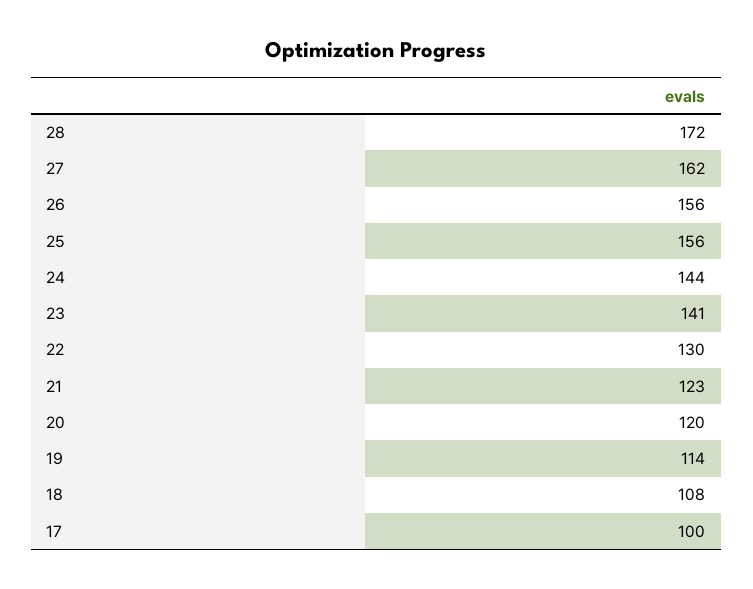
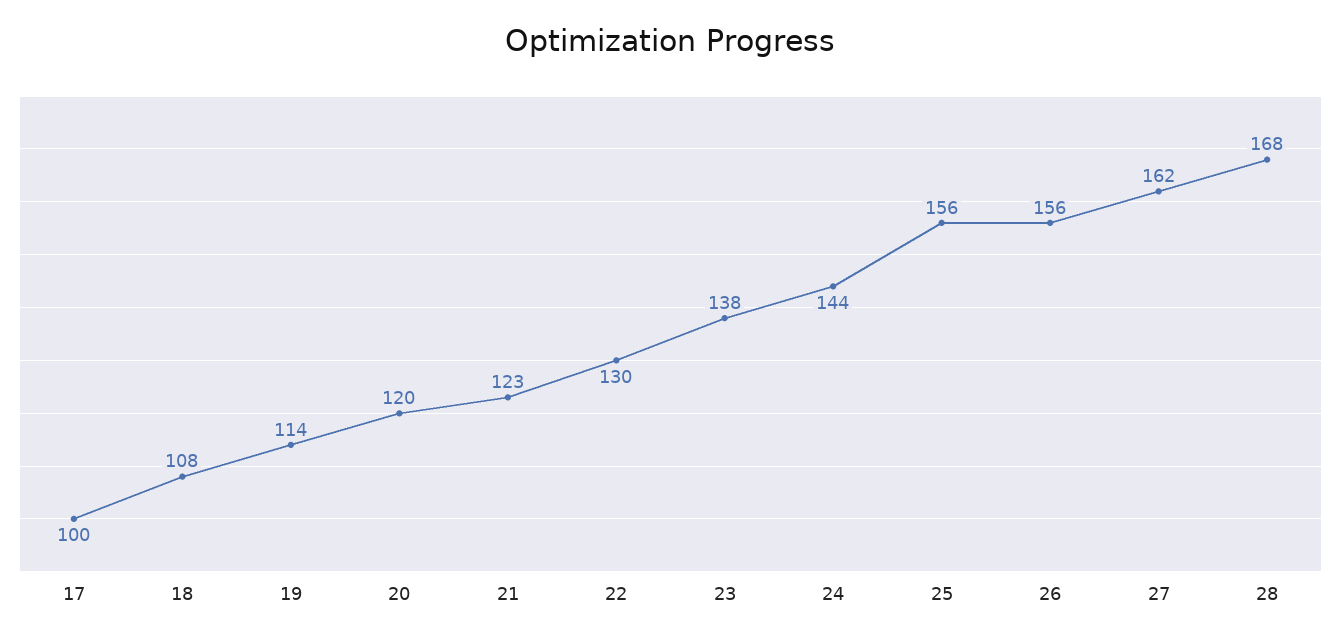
28: 172 -> 168
23: 141 -> 138

